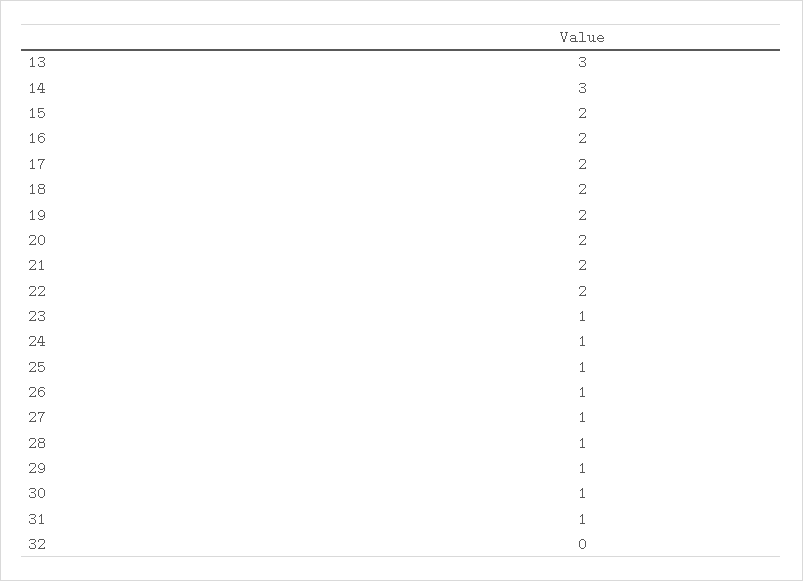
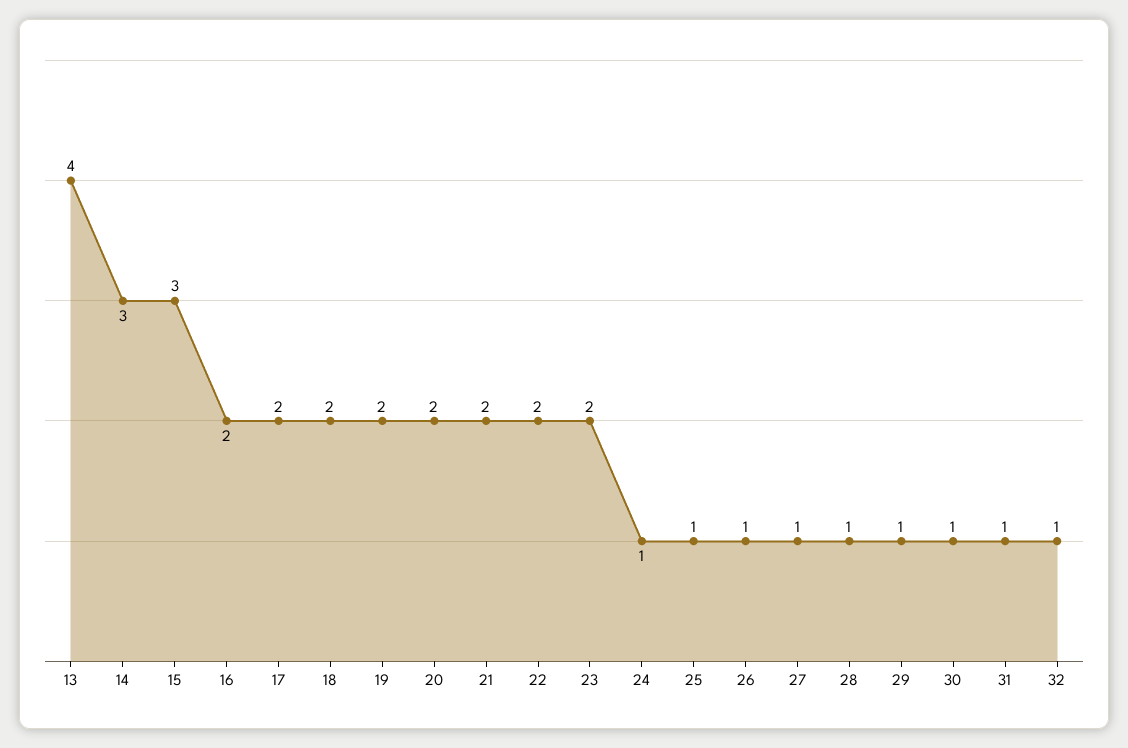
13: 3 -> 4
15: 2 -> 3
23: 1 -> 2
32: 0 -> 1

